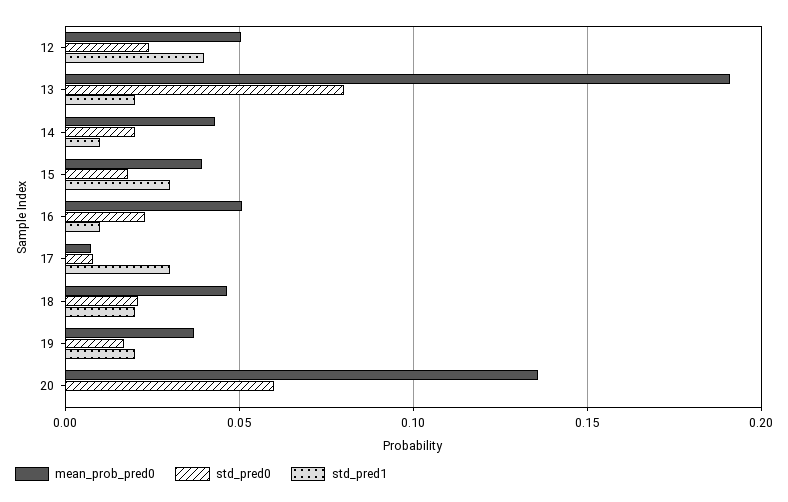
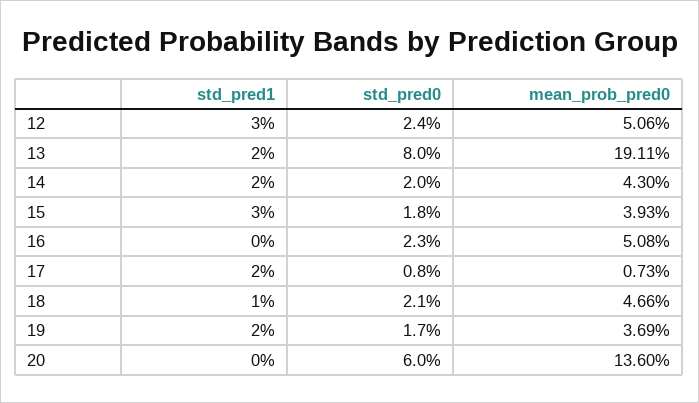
std_pred1, 12: 0.04 -> 0.03
std_pred1, 14: 0.01 -> 0.02
std_pred1, 16: 0.01 -> 0
std_pred1, 17: 0.03 -> 0.02
std_pred1, 18: 0.02 -> 0.01

